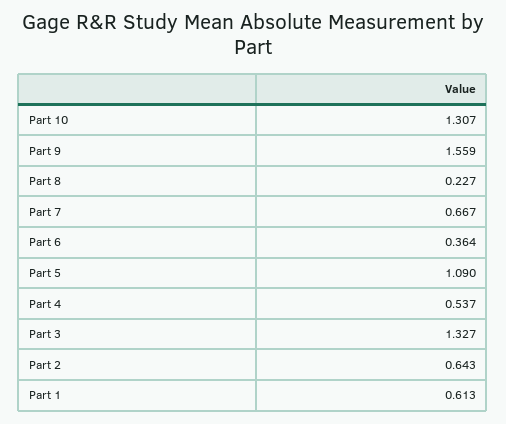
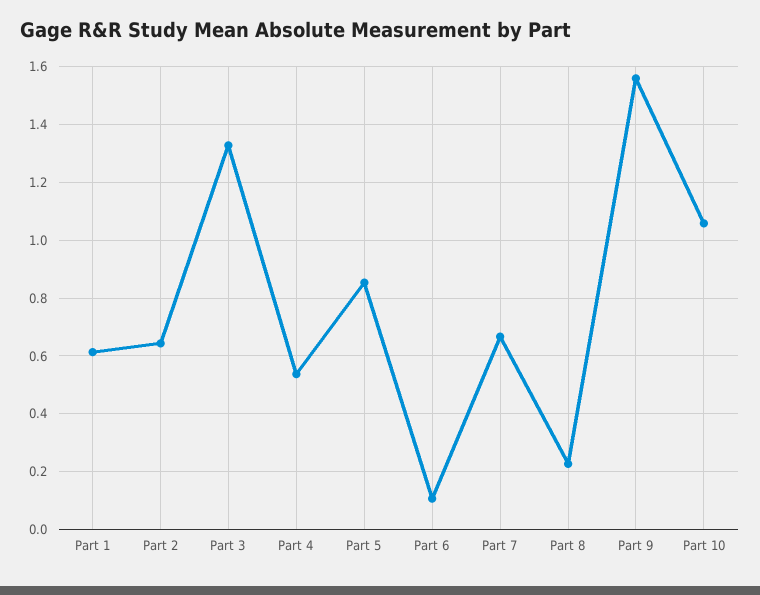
Part 10: 1.307 -> 1.05
Part 6: 0.364 -> 0.1
Part 5: 1.09 -> 0.85

